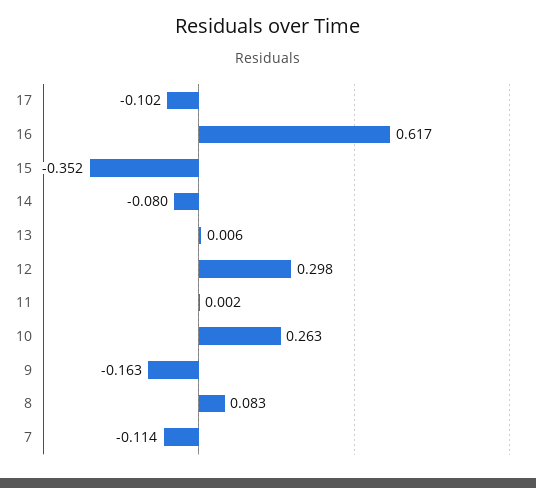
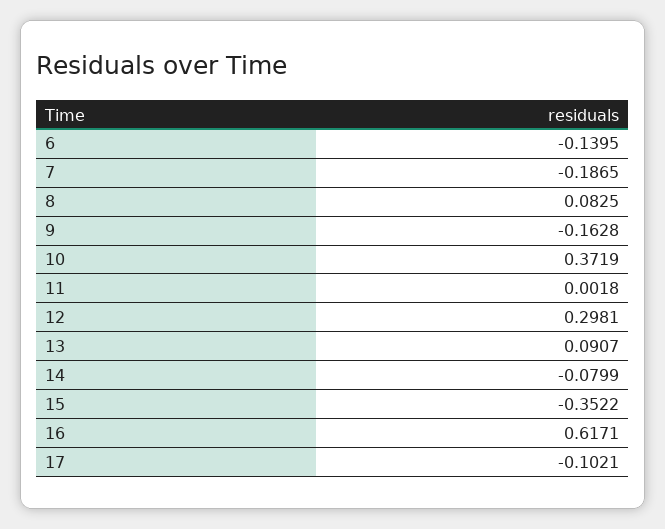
13: 0.006 -> 0.0907
10: 0.263 -> 0.3719
7: -0.114 -> -0.1865
6: none -> -0.1395

